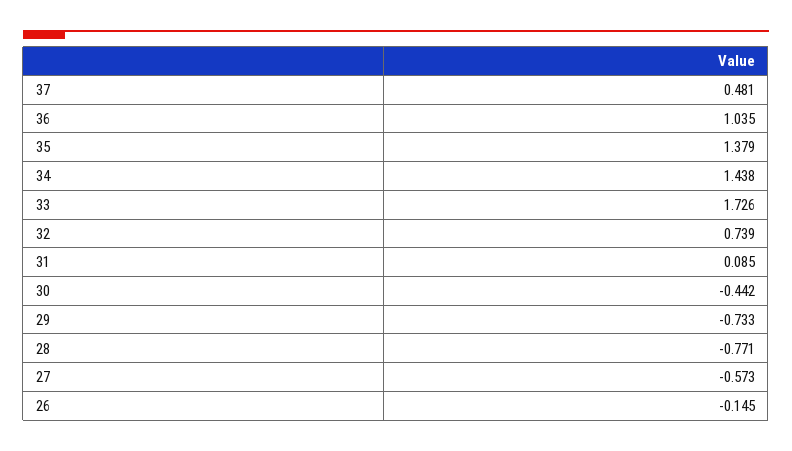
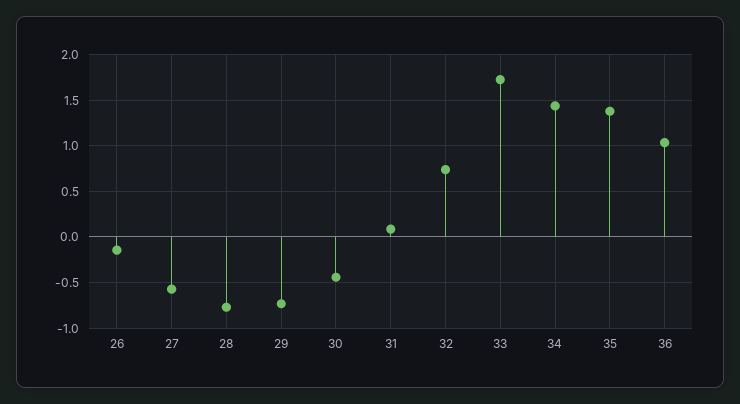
37: 0.481 -> none

